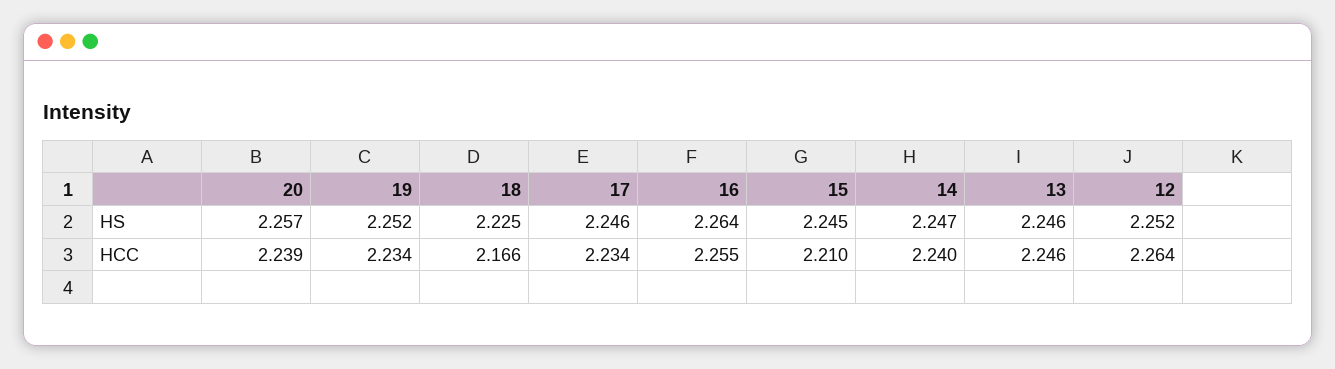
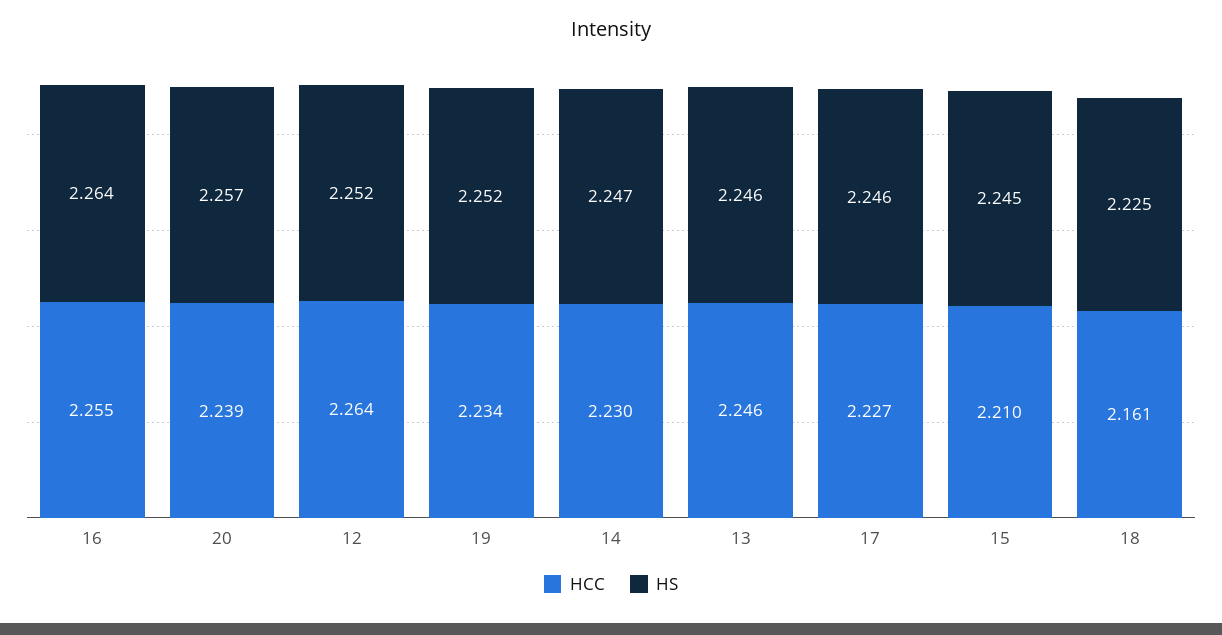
HCC, 18: 2.166 -> 2.161
HCC, 17: 2.234 -> 2.227
HCC, 14: 2.24 -> 2.23

